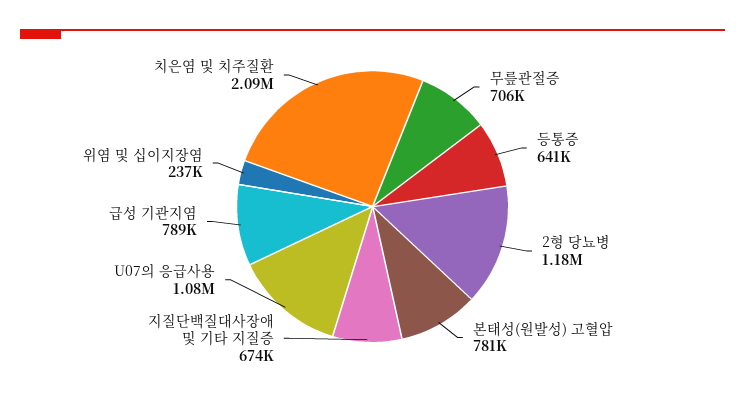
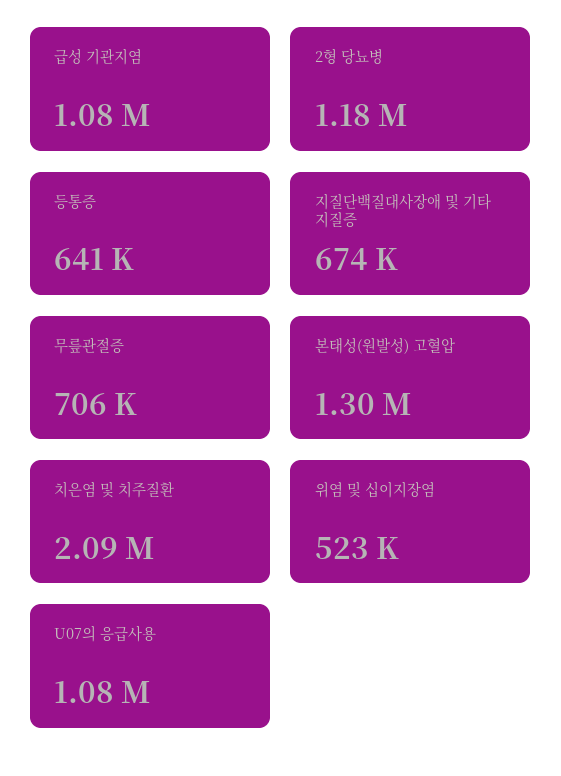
본태성(원발성) 고혈압: 781000 -> 1300000
급성 기관지염: 789000 -> 1080000
위염 및 십이지장염: 237000 -> 523000

